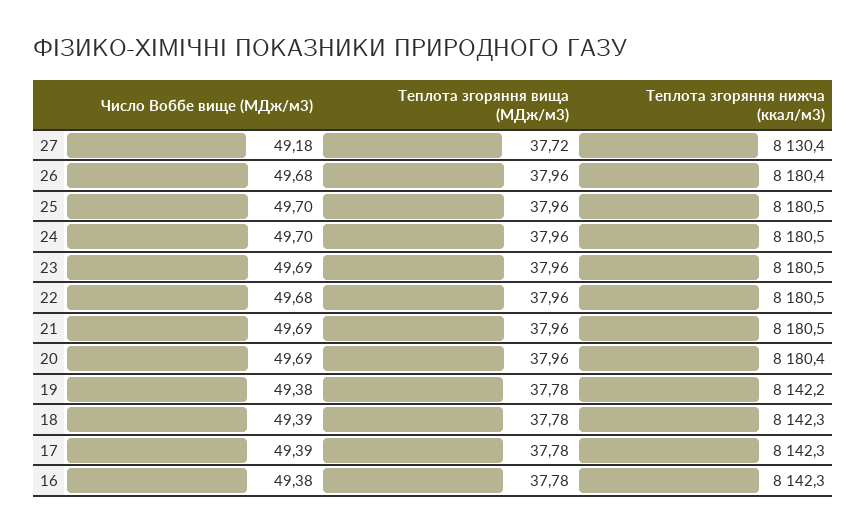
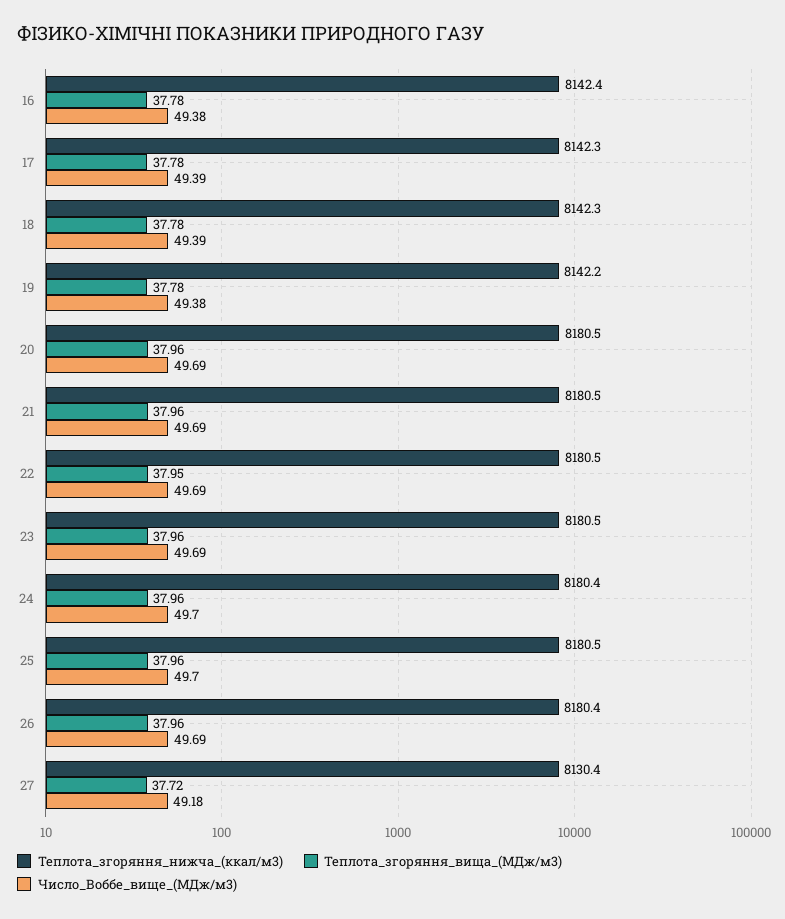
Число Воббе вище (МДж/м3), 26: 49.68 -> 49.69
Теплота згоряння нижча (ккал/м3), 24: 8180.5 -> 8180.4
Число Воббе вище (МДж/м3), 22: 49.68 -> 49.69
Теплота згоряння вища (МДж/м3), 22: 37.96 -> 37.95
Теплота згоряння нижча (ккал/м3), 20: 8180.4 -> 8180.5
Теплота згоряння нижча (ккал/м3), 16: 8142.3 -> 8142.4

